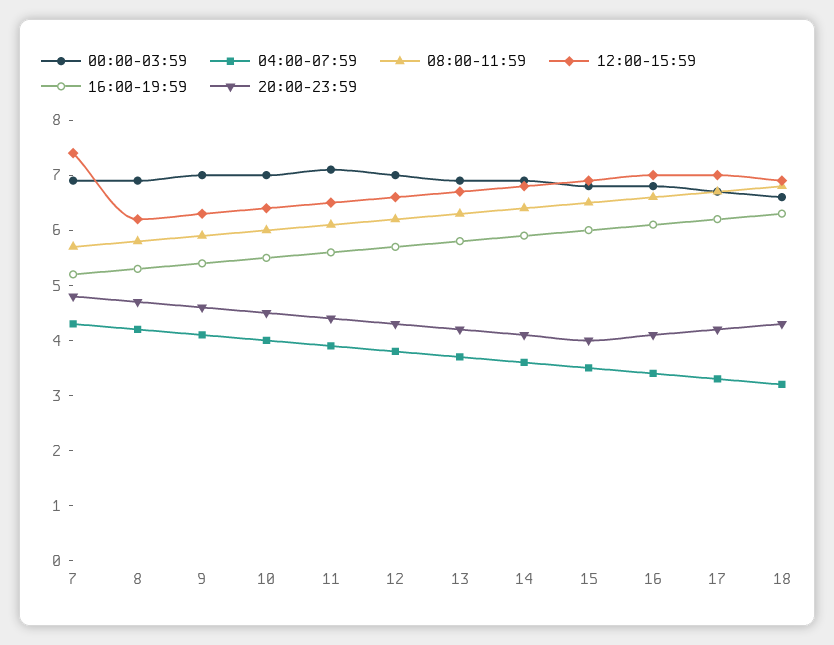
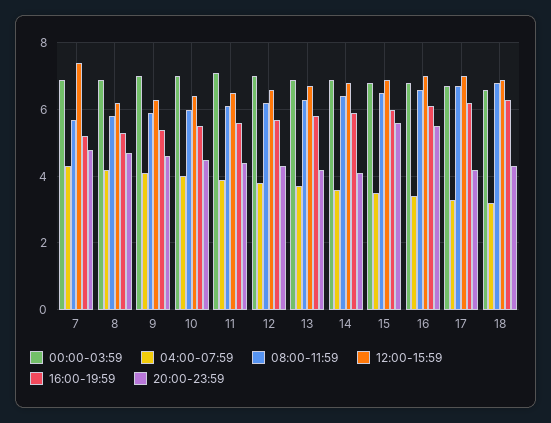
20:00-23:59, 15: 4 -> 5.5
20:00-23:59, 16: 4 -> 5.5

